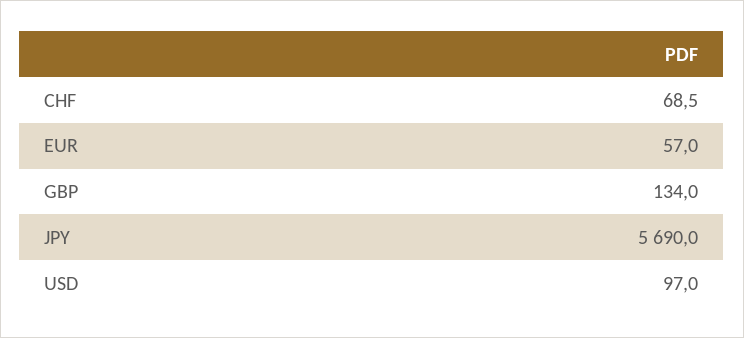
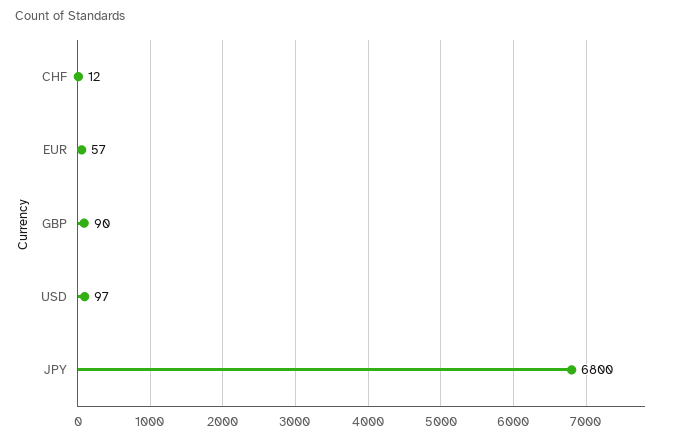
CHF: 68.5 -> 12
GBP: 134 -> 90
JPY: 5690 -> 6800

